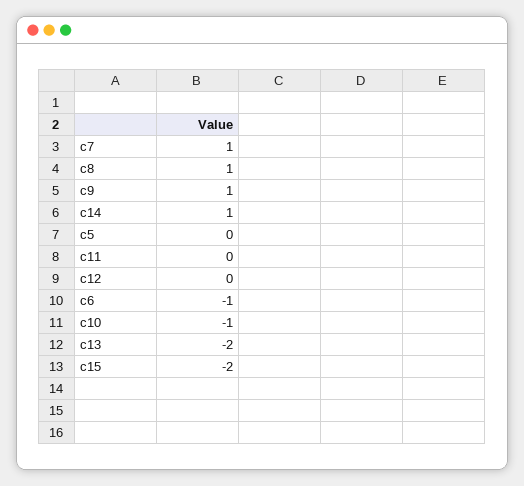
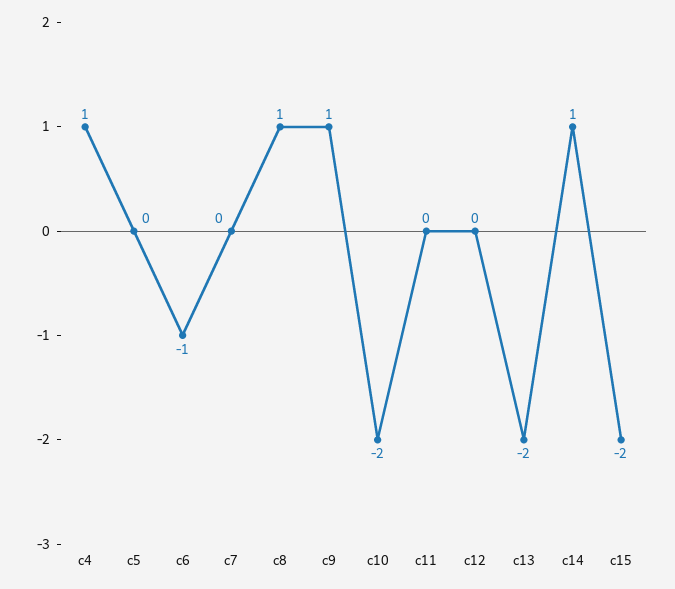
c7: 1 -> 0
c10: -1 -> -2
c4: none -> 1

